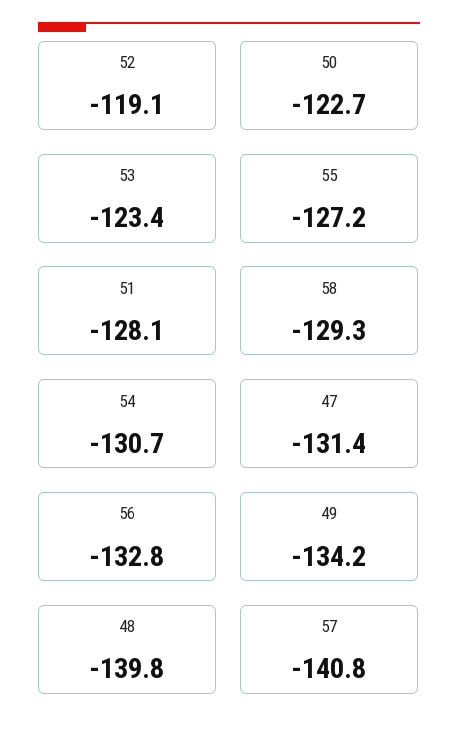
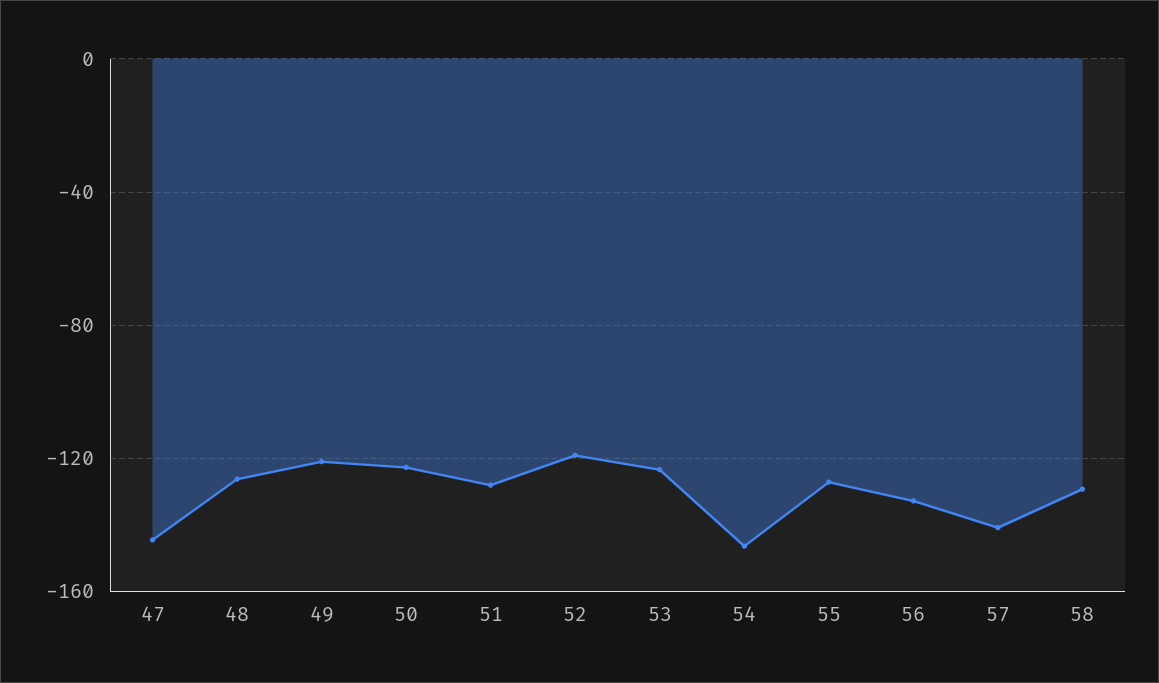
54: -130.7 -> -145
47: -131.4 -> -145
49: -134.2 -> -120
48: -139.8 -> -125

